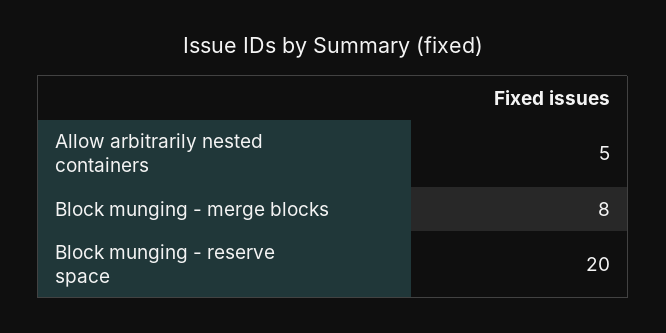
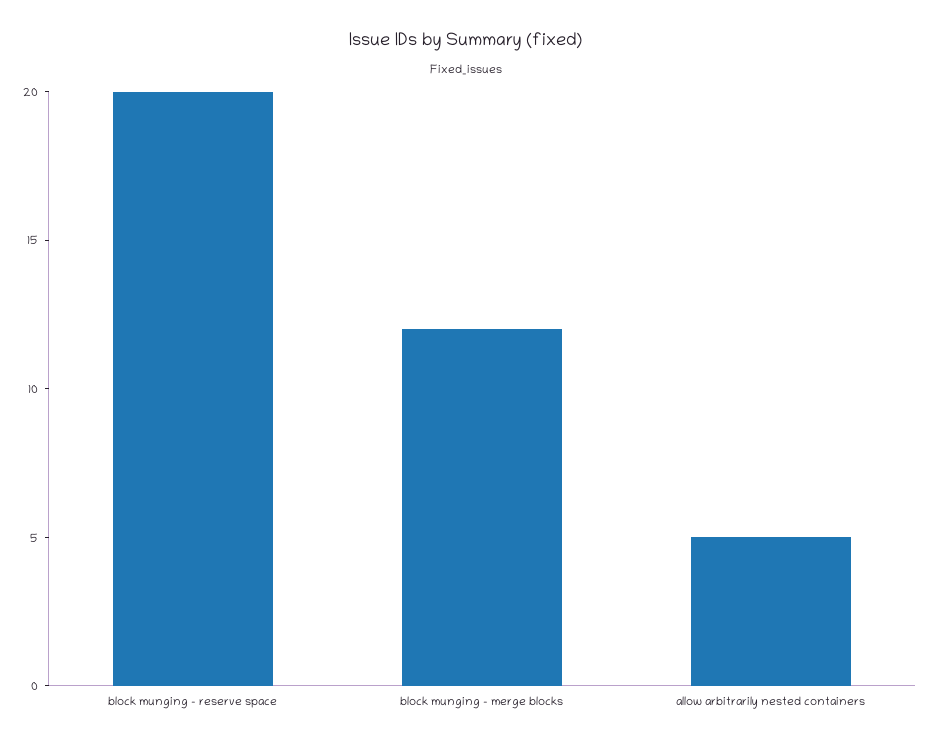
Block munging - merge blocks: 8 -> 12

